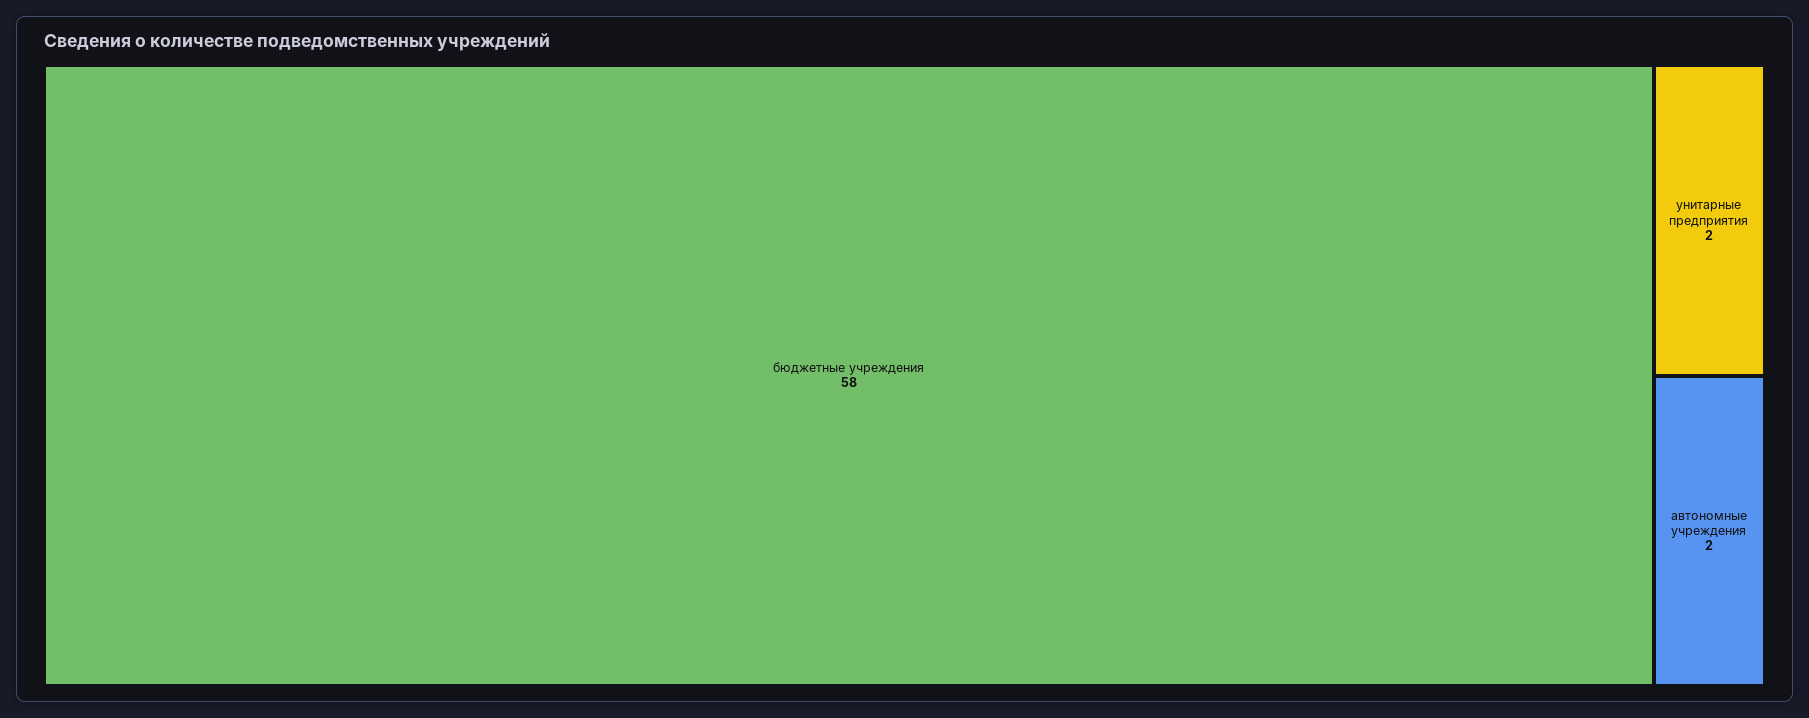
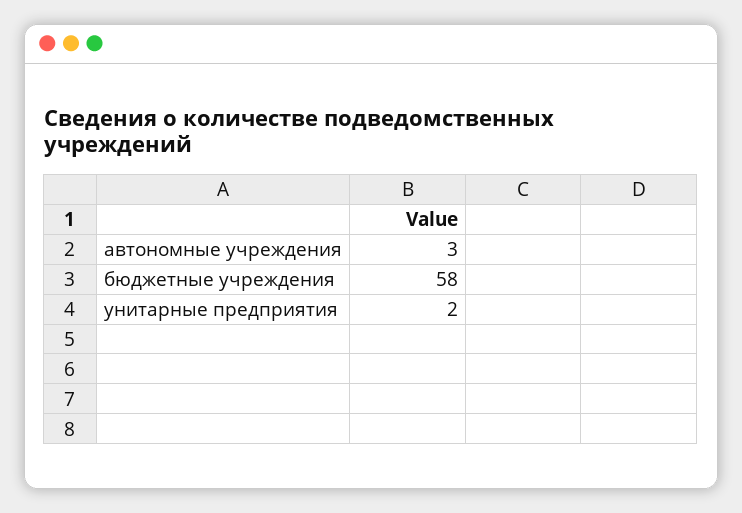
автономные учреждения: 2 -> 3

